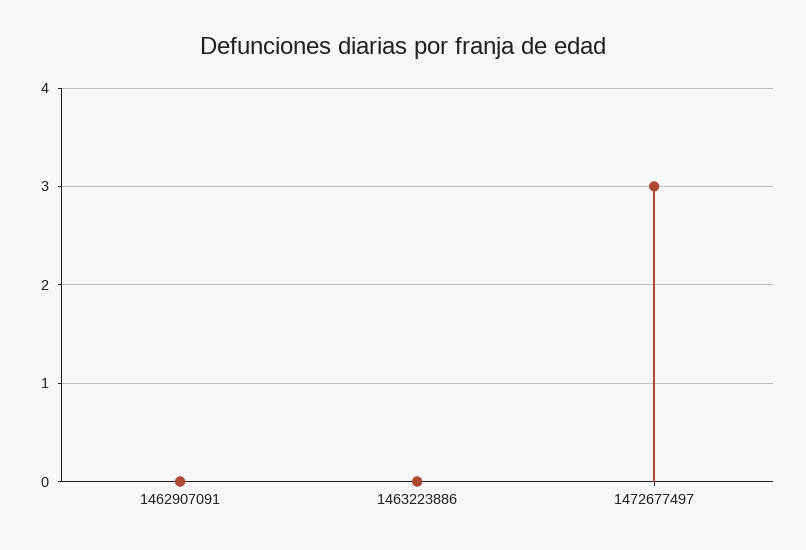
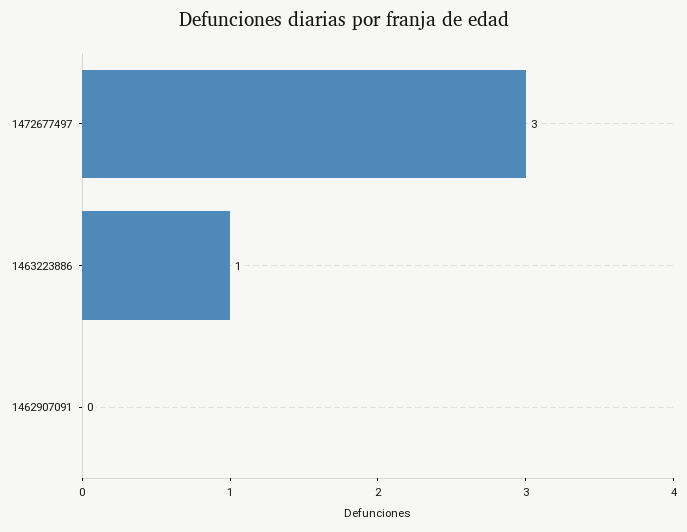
1463223886: 0 -> 1

